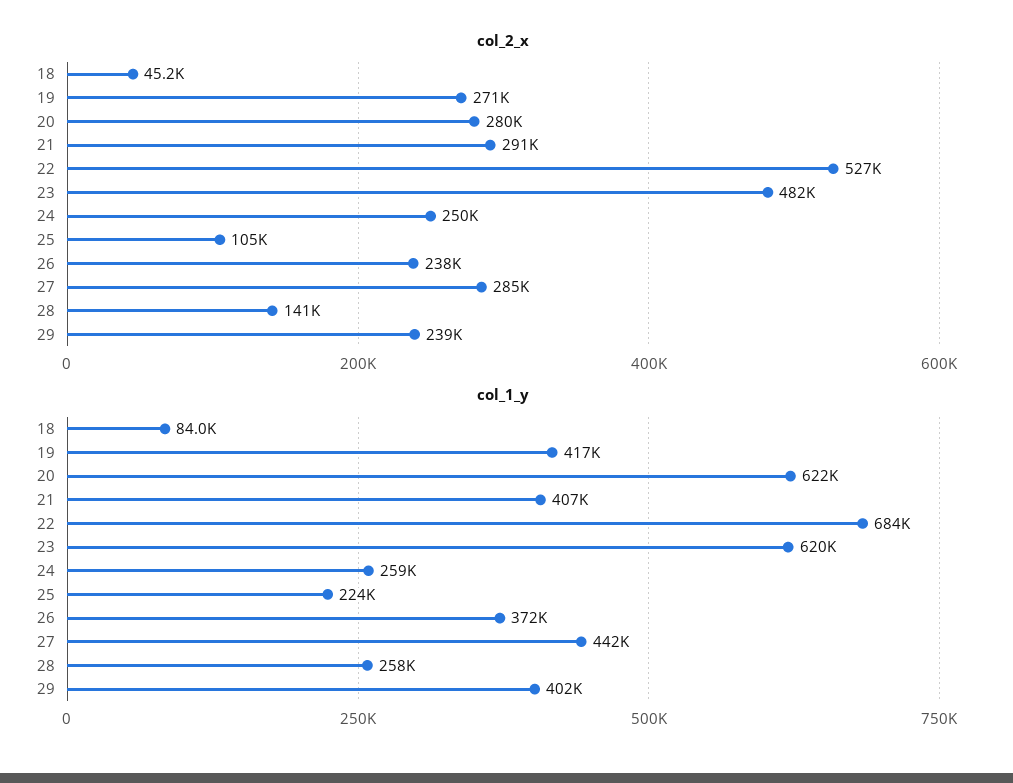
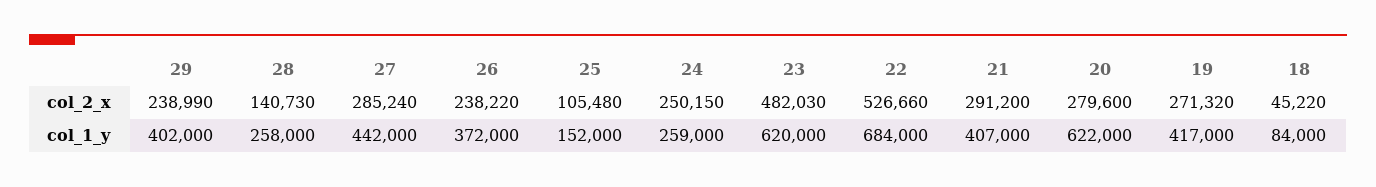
col_1_y, 25: 224000 -> 152000

